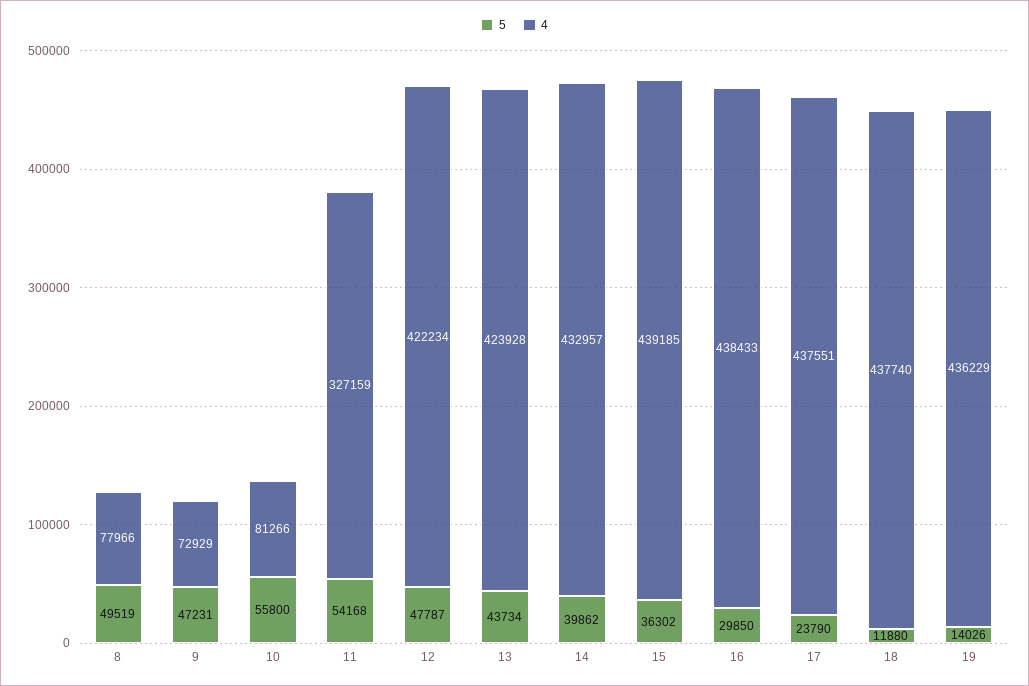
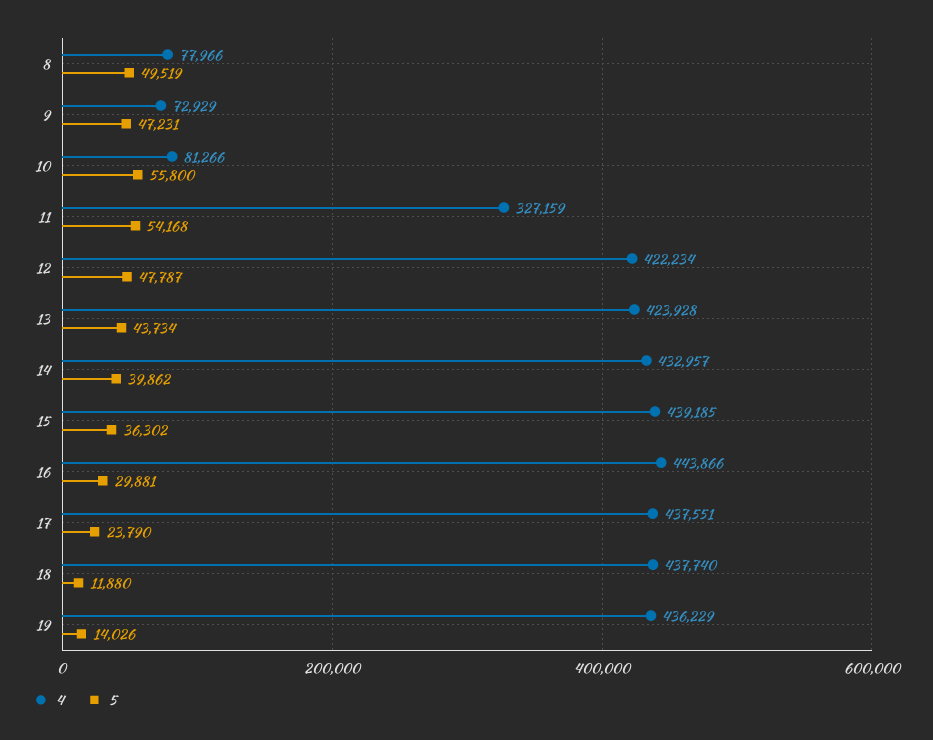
5, 16: 29850 -> 29881
4, 16: 438433 -> 443866

